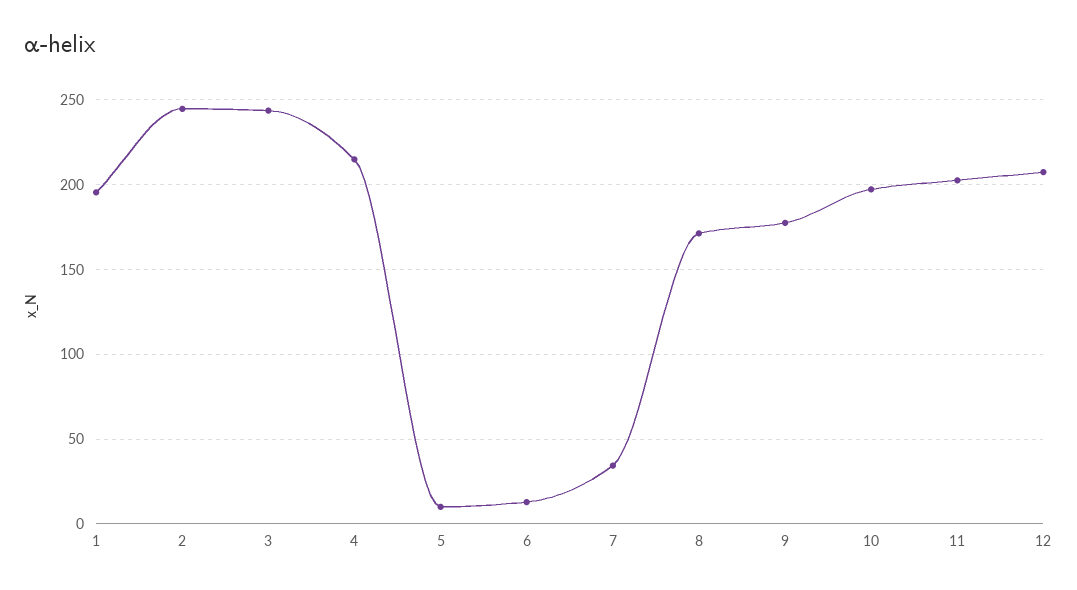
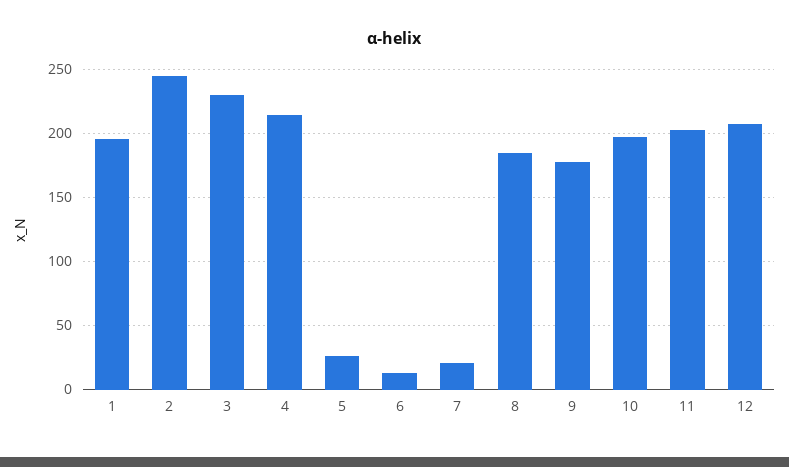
3: 245 -> 230
5: 10 -> 25
7: 35 -> 20
8: 170 -> 185

